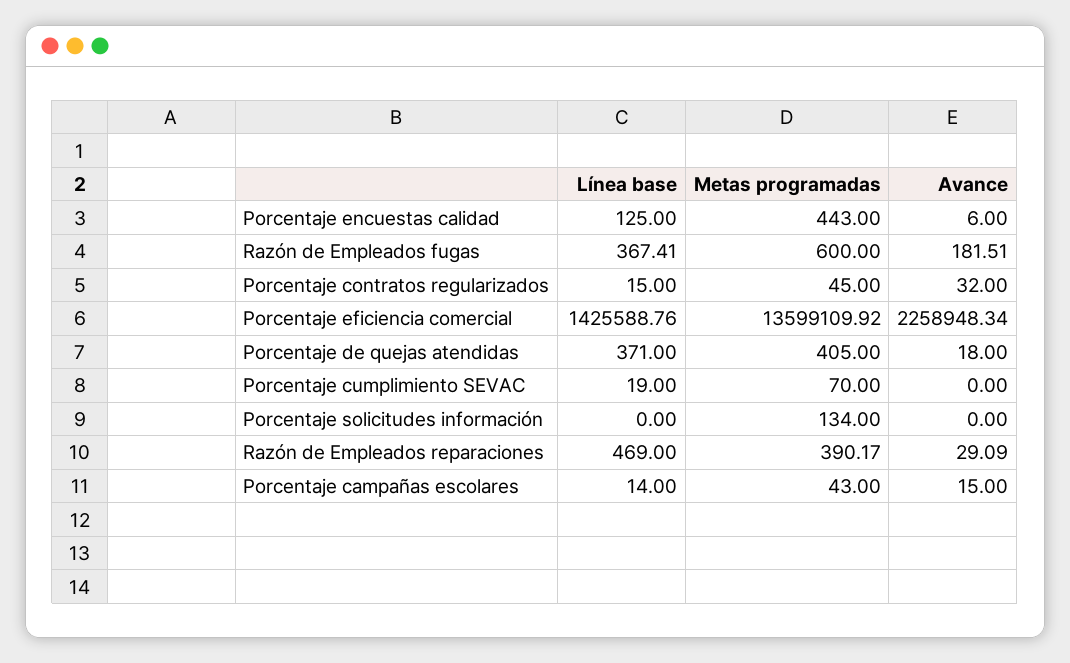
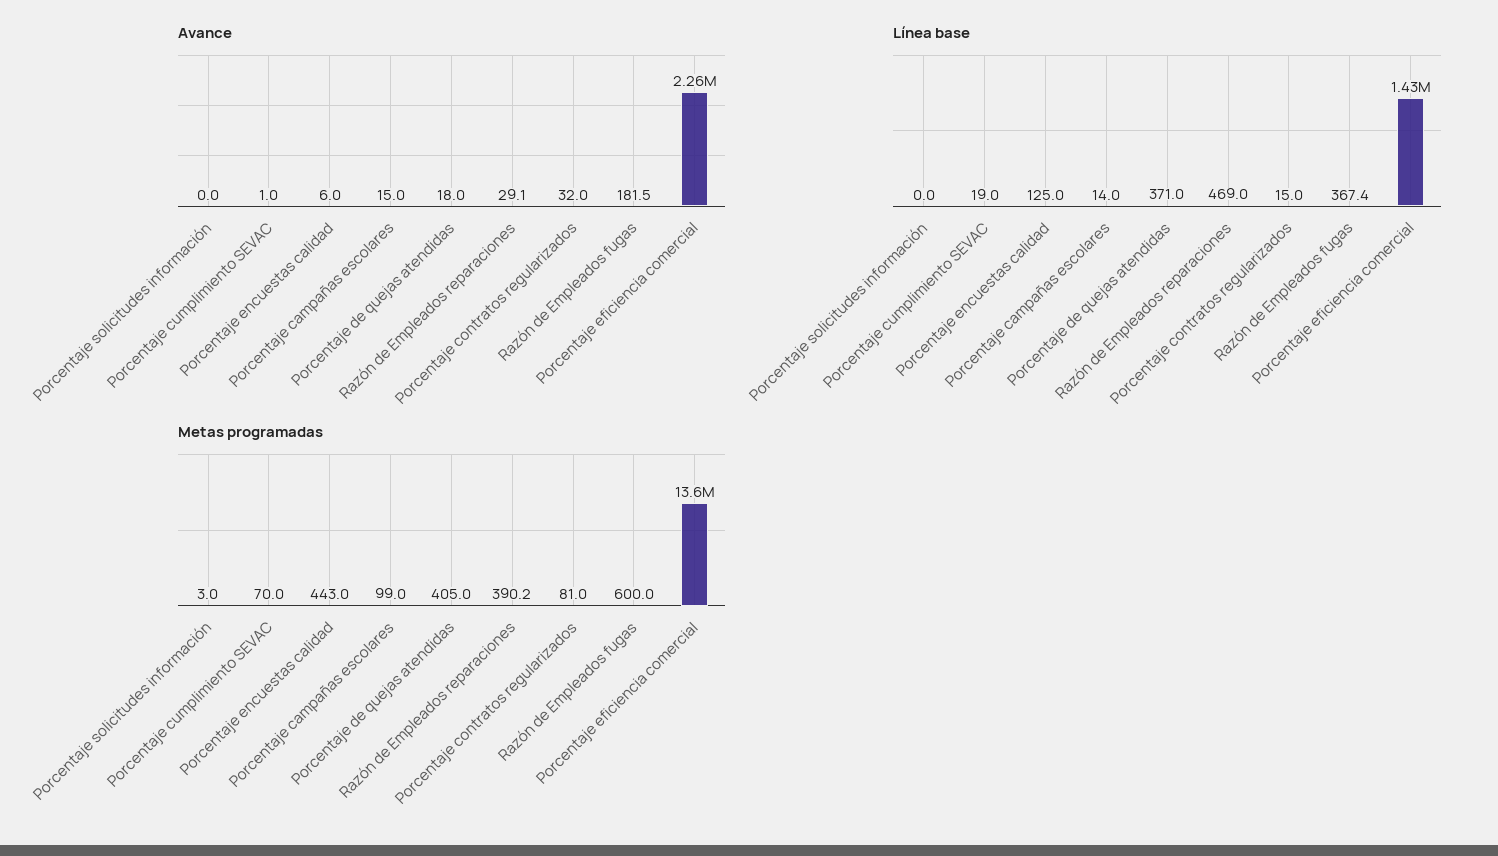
Metas programadas, Porcentaje contratos regularizados: 45 -> 81
Avance, Porcentaje cumplimiento SEVAC: 0 -> 1
Metas programadas, Porcentaje solicitudes información: 134 -> 3
Metas programadas, Porcentaje campañas escolares: 43 -> 99

